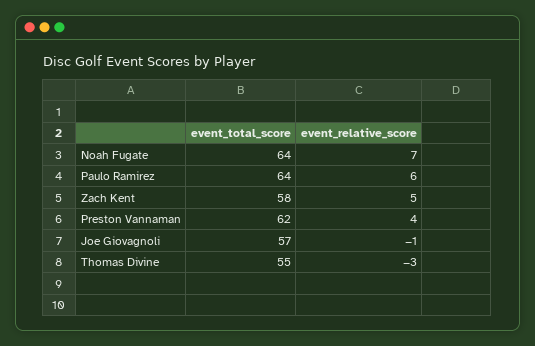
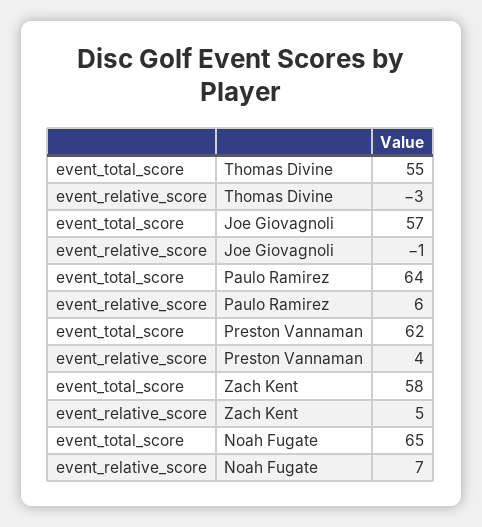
event_total_score, Noah Fugate: 64 -> 65

